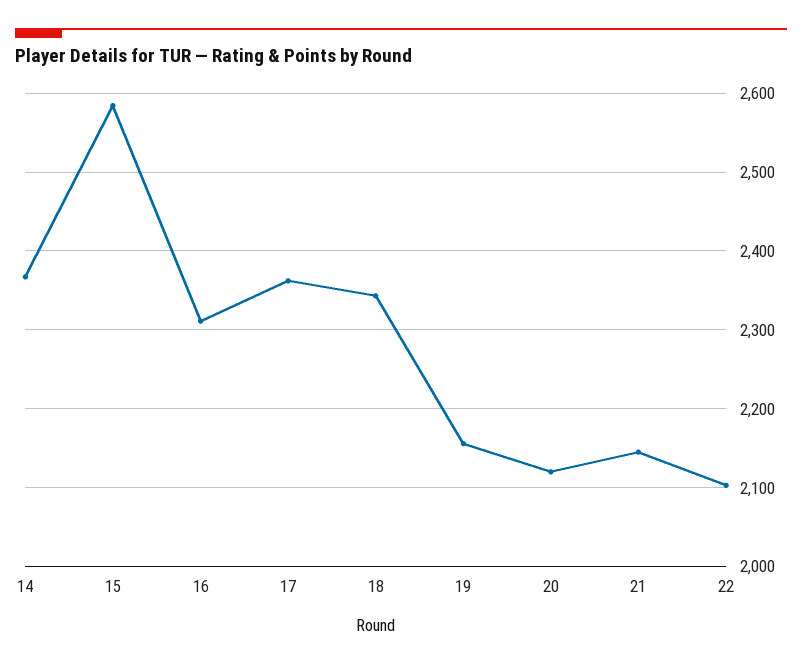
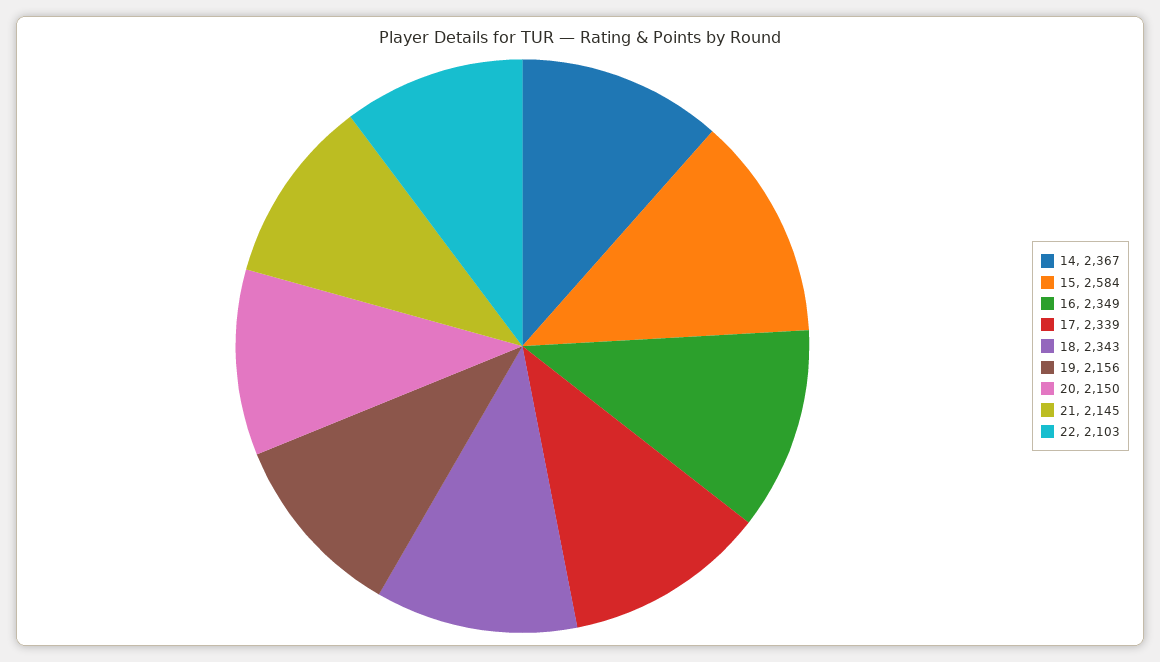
16: 2310 -> 2349
17: 2360 -> 2339
20: 2120 -> 2150

